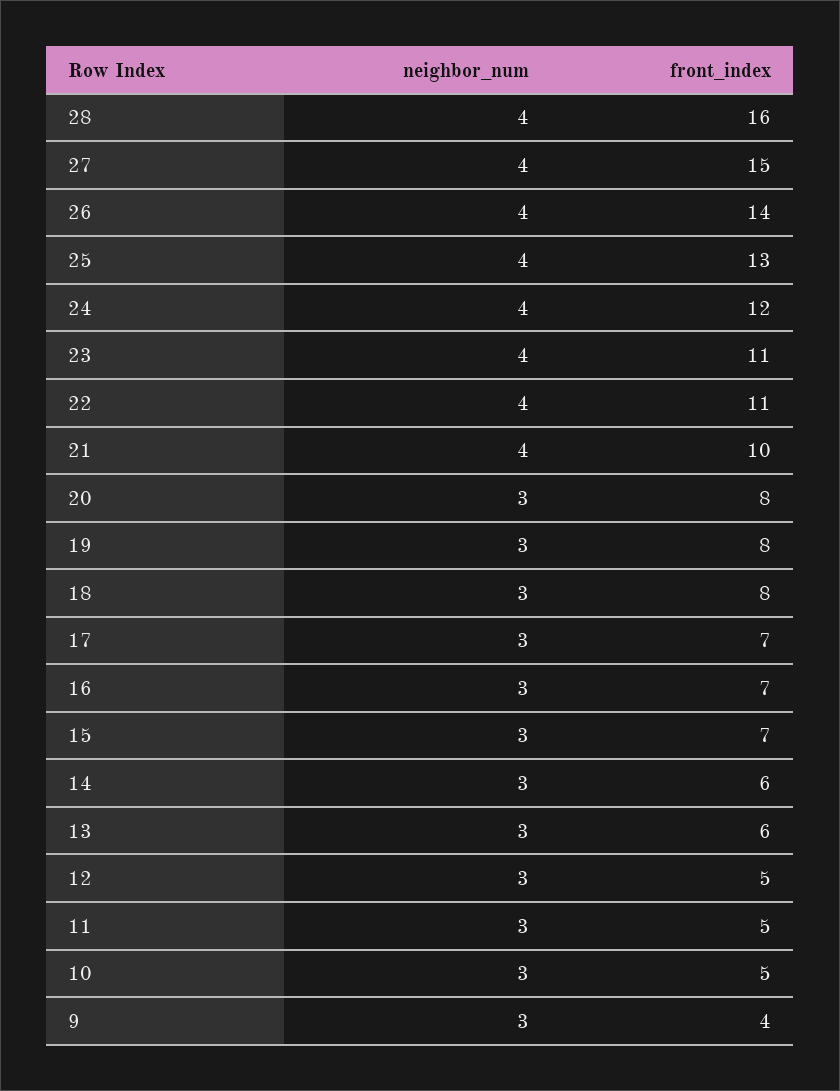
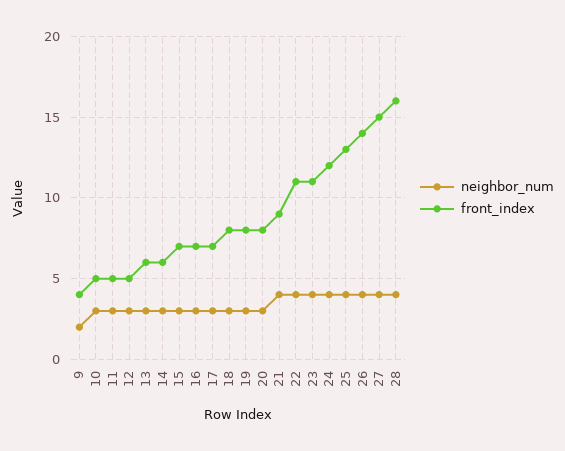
front_index, 21: 10 -> 9
neighbor_num, 9: 3 -> 2

